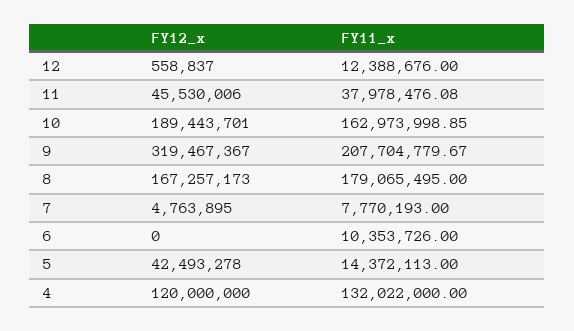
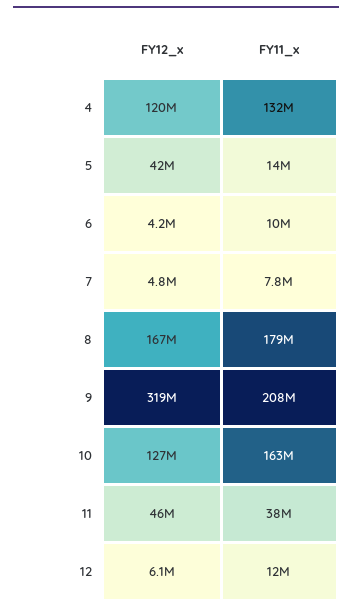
FY12_x, 12: 558837 -> 6100000
FY12_x, 10: 189443701 -> 127000000
FY12_x, 6: 0 -> 4200000

